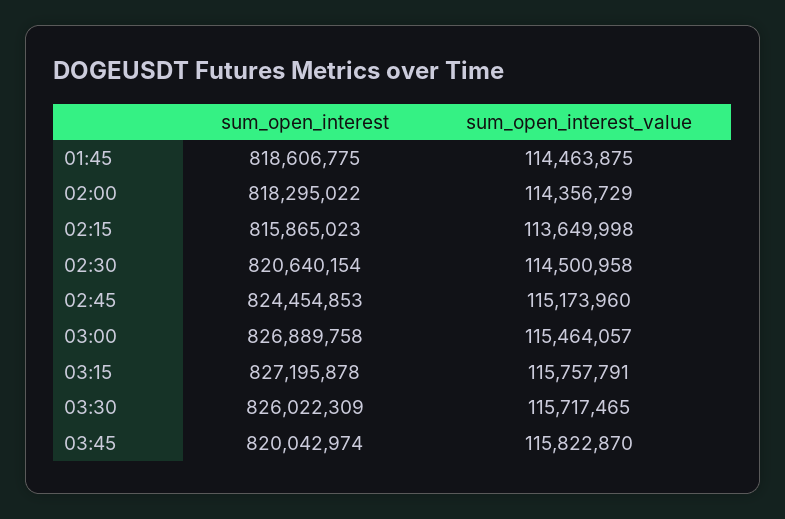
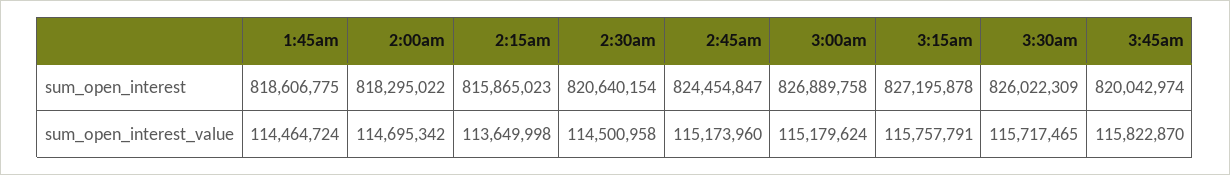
sum_open_interest_value, 01:45: 114463875 -> 114464724
sum_open_interest_value, 02:00: 114356729 -> 114695342
sum_open_interest, 02:45: 824454853 -> 824454847
sum_open_interest_value, 03:00: 115464057 -> 115179624

